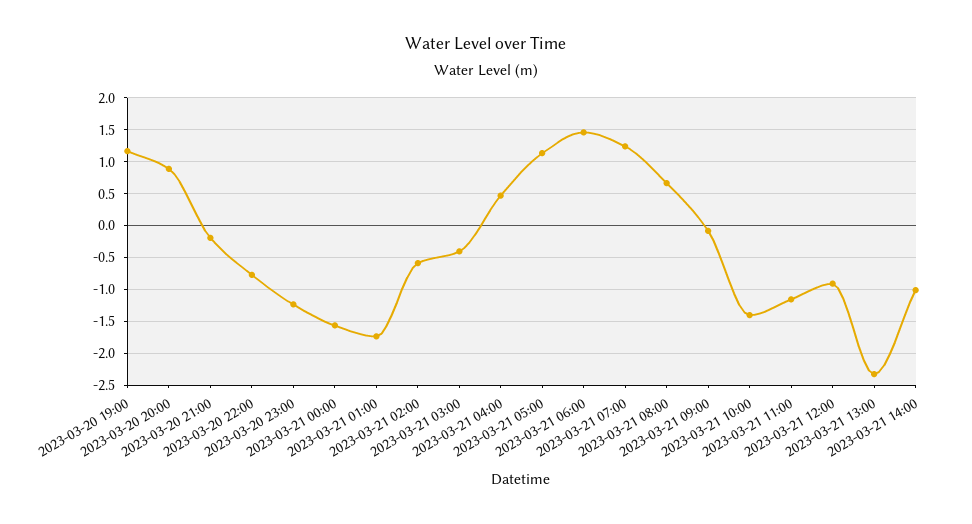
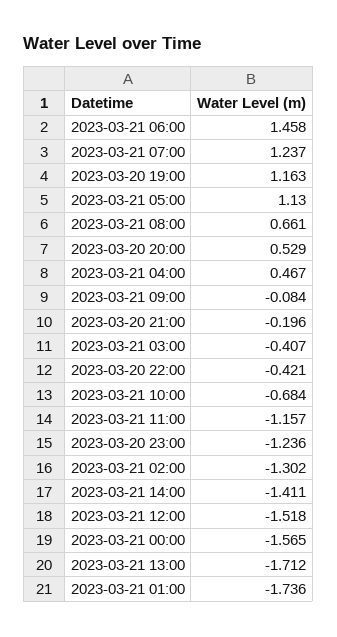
2023-03-20 20:00: 0.9 -> 0.529
2023-03-20 22:00: -0.8 -> -0.421
2023-03-21 02:00: -0.6 -> -1.302
2023-03-21 10:00: -1.4 -> -0.684
2023-03-21 12:00: -0.9 -> -1.518
2023-03-21 13:00: -2.3 -> -1.712
2023-03-21 14:00: -1 -> -1.411

